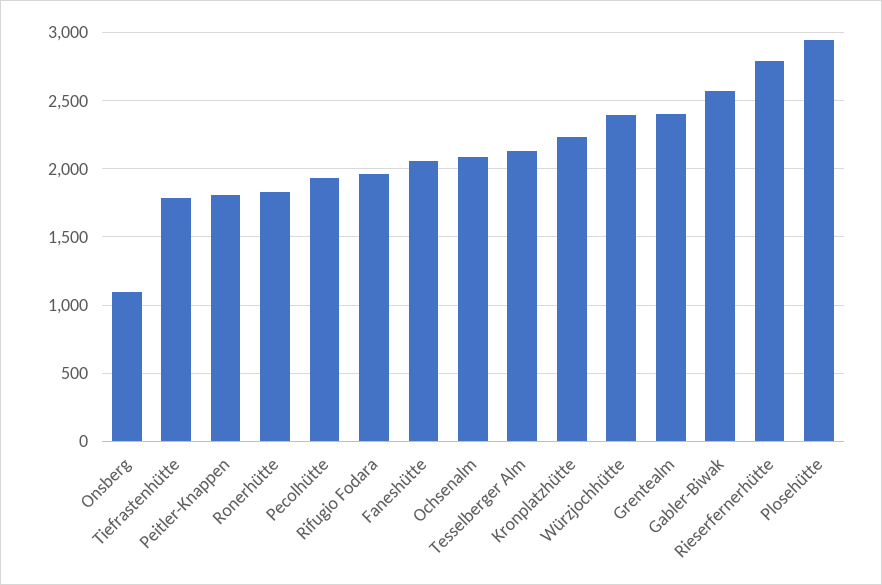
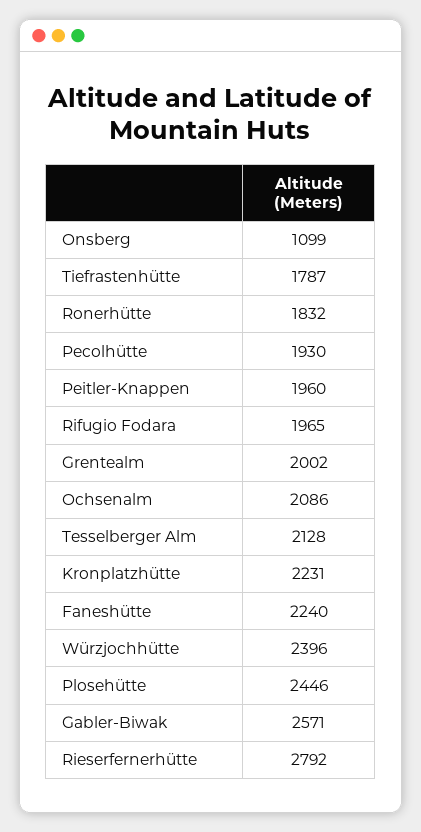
Peitler-Knappen: 1800 -> 1960
Faneshütte: 2050 -> 2240
Grentealm: 2400 -> 2002
Plosehütte: 2950 -> 2446

